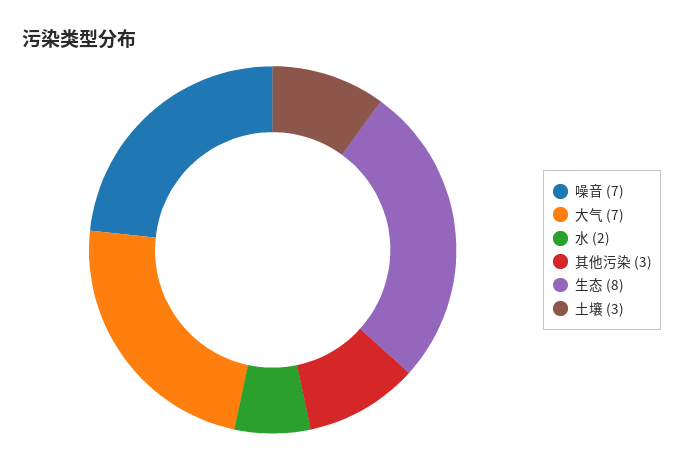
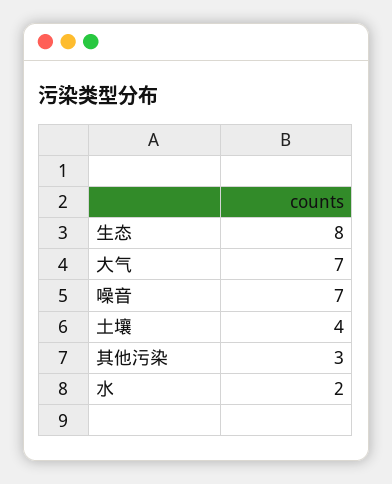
土壤: 3 -> 4

